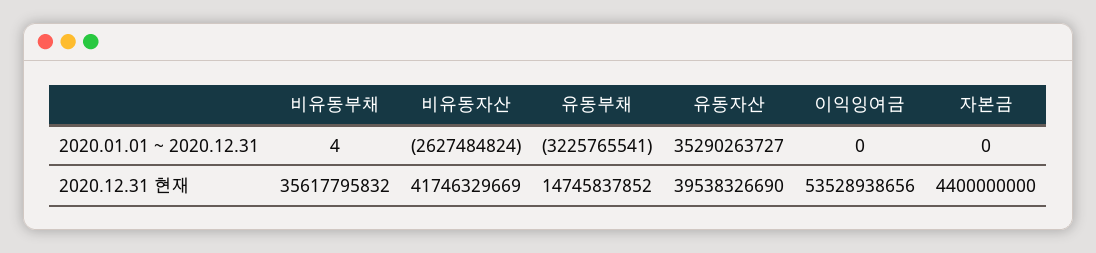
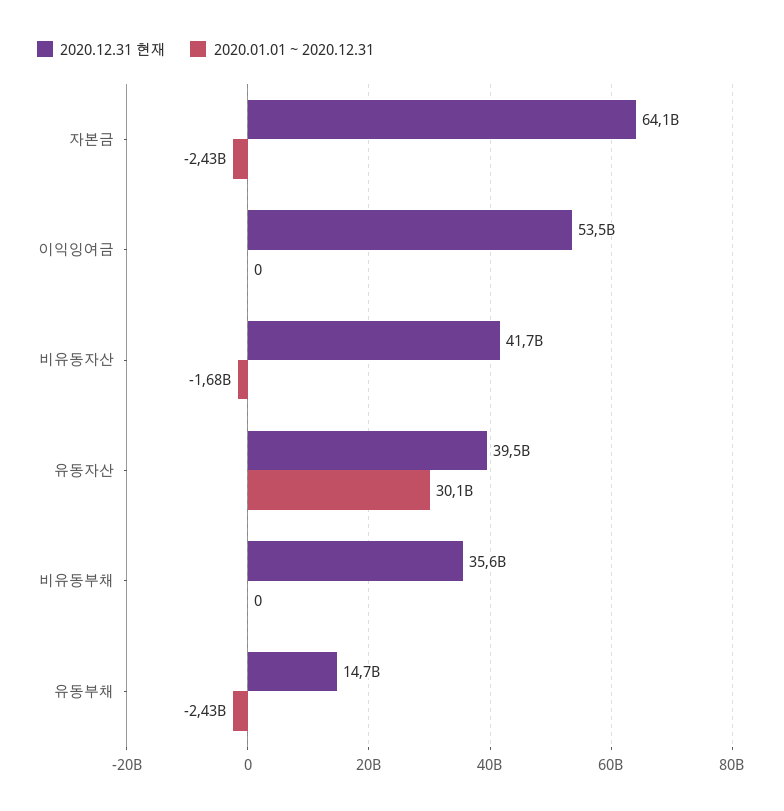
2020.01.01 ~ 2020.12.31, 비유동부채: 4 -> 0
2020.01.01 ~ 2020.12.31, 비유동자산: -2627484824 -> -1680000000
2020.01.01 ~ 2020.12.31, 유동부채: -3225765541 -> -2430000000
2020.01.01 ~ 2020.12.31, 유동자산: 35290263727 -> 30100000000
2020.01.01 ~ 2020.12.31, 자본금: 0 -> -2430000000
2020.12.31 현재, 자본금: 4400000000 -> 64100000000

